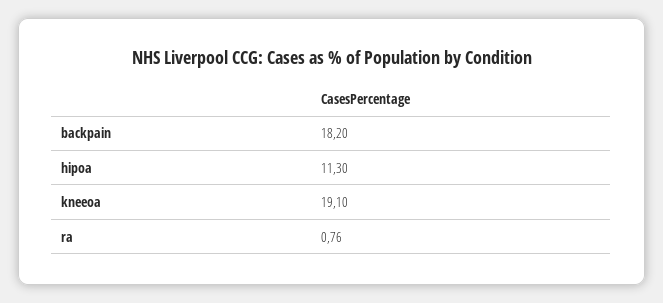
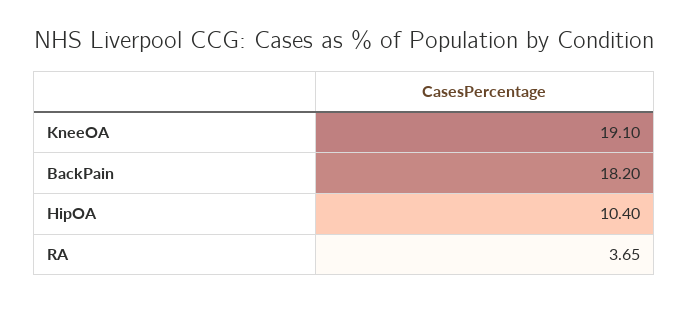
hipoa: 11.3 -> 10.4
ra: 0.76 -> 3.65

